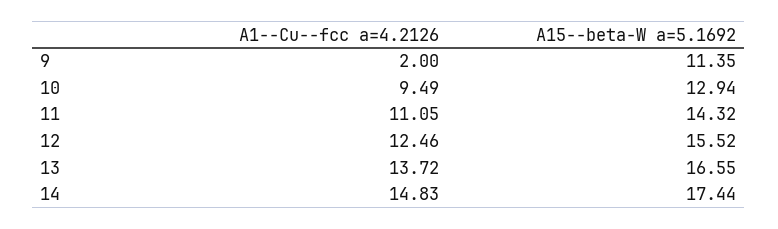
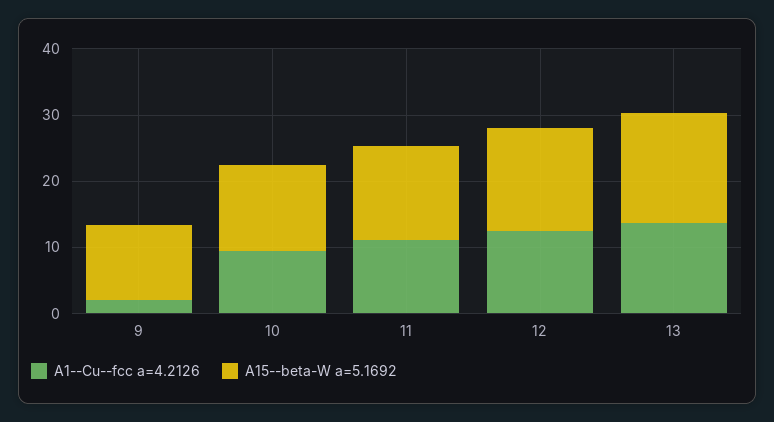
A1--Cu--fcc a=4.2126, 14: 14.83 -> none
A15--beta-W a=5.1692, 14: 17.44 -> none

